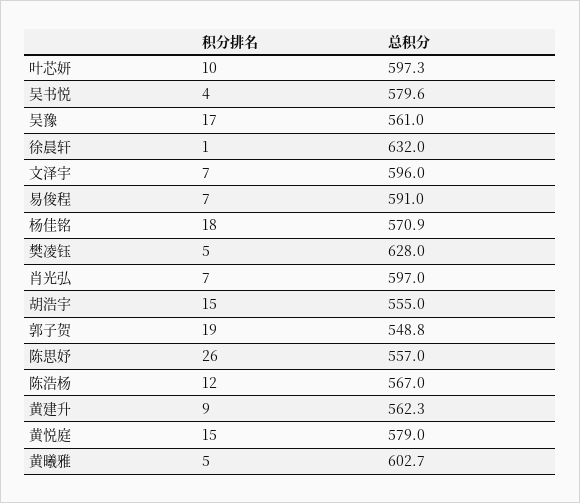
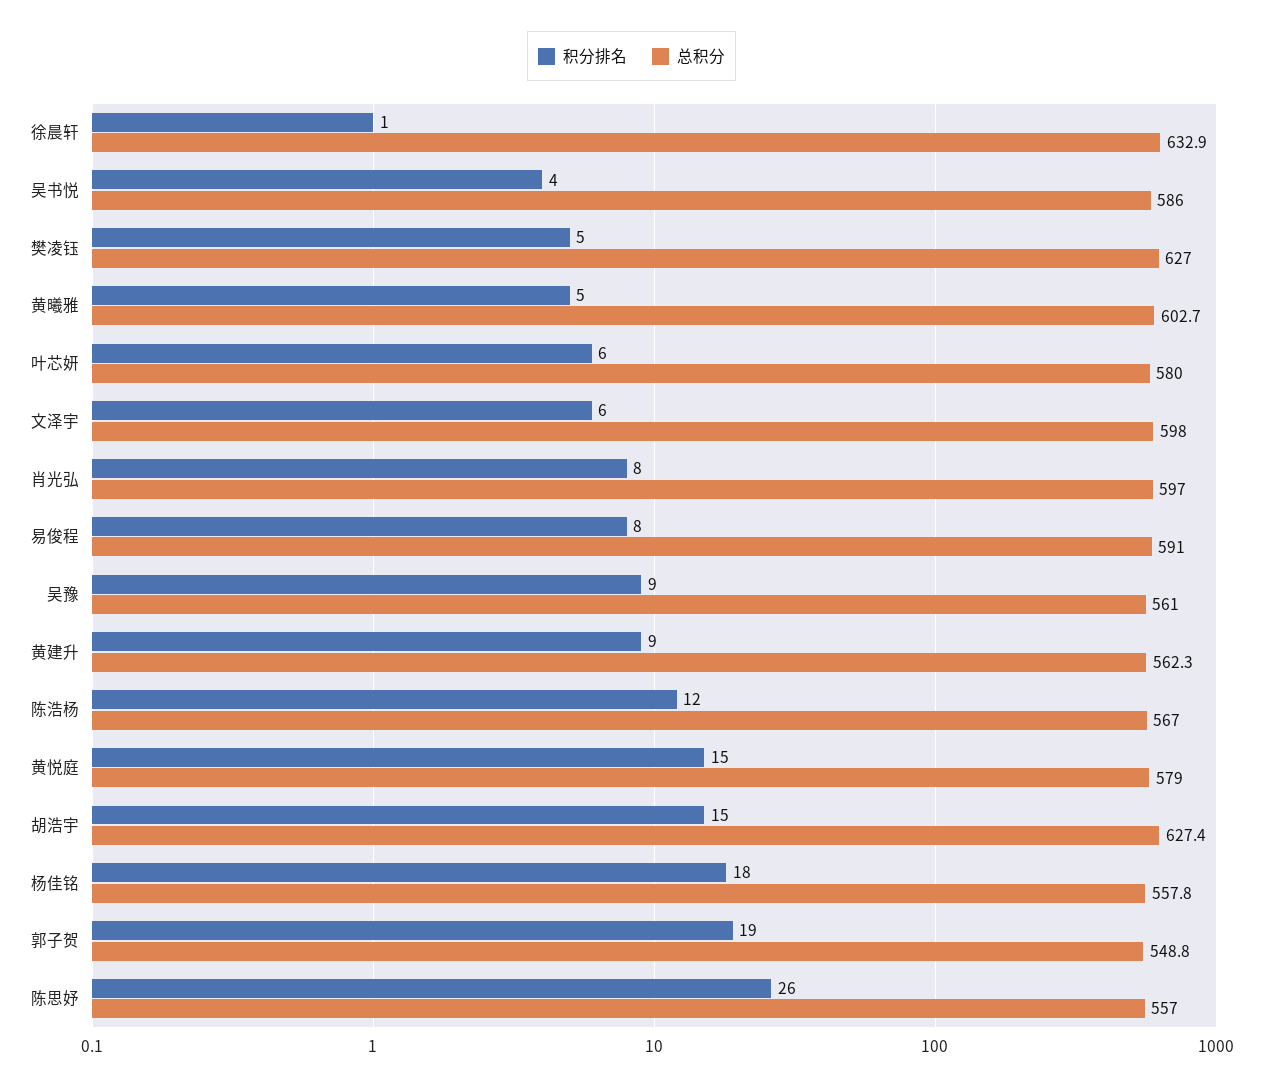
积分排名, 叶芯妍: 10 -> 6
总积分, 叶芯妍: 597.3 -> 580
总积分, 吴书悦: 579.6 -> 586
积分排名, 吴豫: 17 -> 9
总积分, 徐晨轩: 632 -> 632.9
积分排名, 文泽宇: 7 -> 6
总积分, 文泽宇: 596 -> 598
积分排名, 易俊程: 7 -> 8
总积分, 杨佳铭: 570.9 -> 557.8
总积分, 樊凌钰: 628 -> 627
积分排名, 肖光弘: 7 -> 8
总积分, 胡浩宇: 555 -> 627.4

